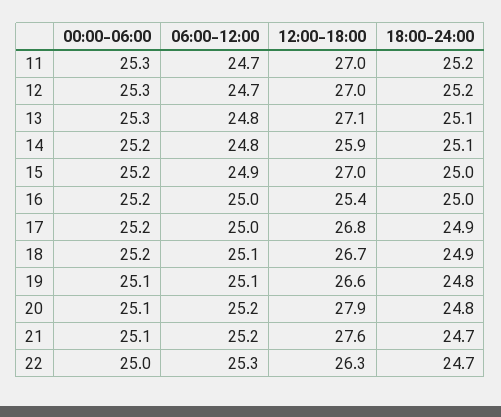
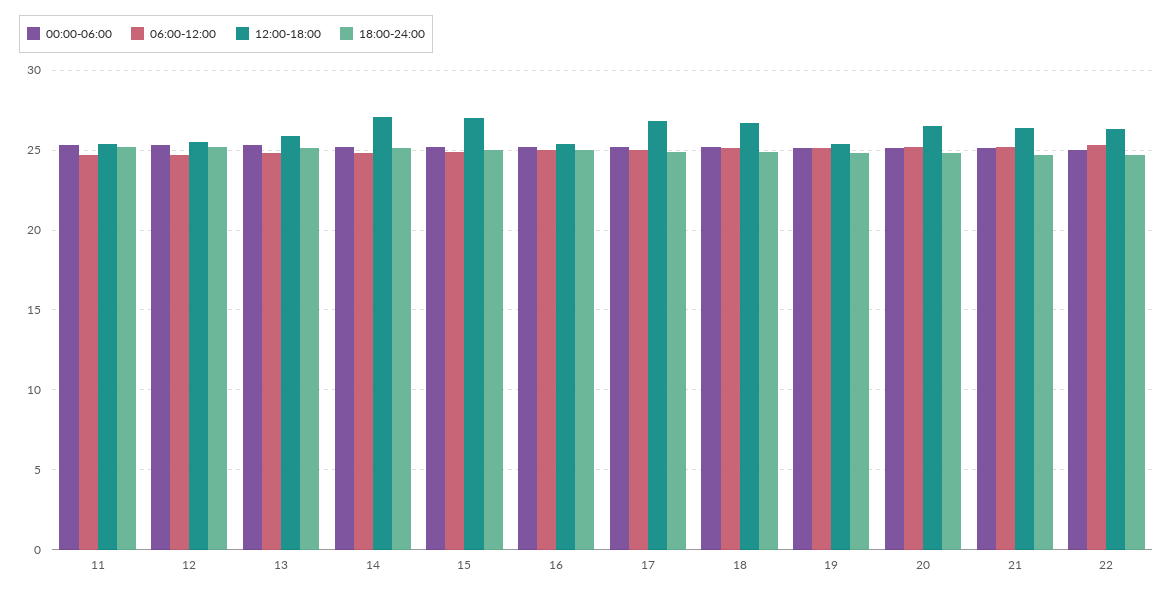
12:00-18:00, 11: 27 -> 25.5
12:00-18:00, 12: 27 -> 25.5
12:00-18:00, 13: 27.1 -> 26
12:00-18:00, 14: 25.9 -> 27
12:00-18:00, 19: 26.6 -> 25.5
12:00-18:00, 20: 27.9 -> 26.5
12:00-18:00, 21: 27.6 -> 26.5

